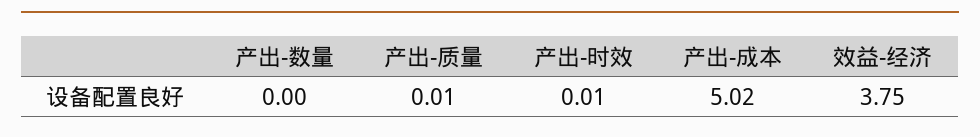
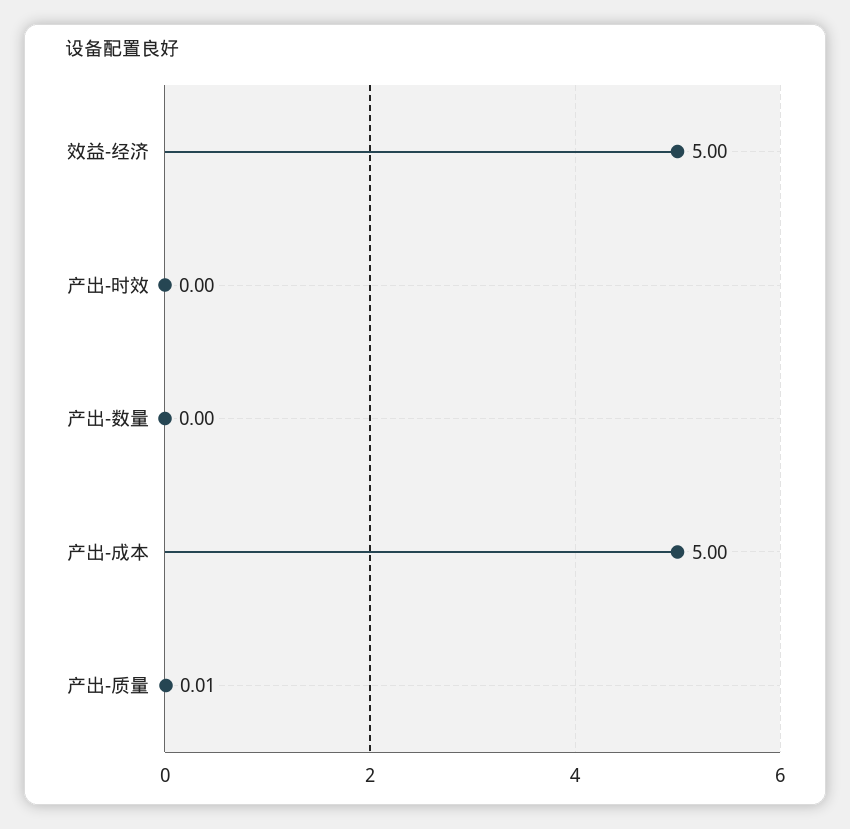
产出-时效: 0.01 -> 0
产出-成本: 5.02 -> 5
效益-经济: 3.75 -> 5

